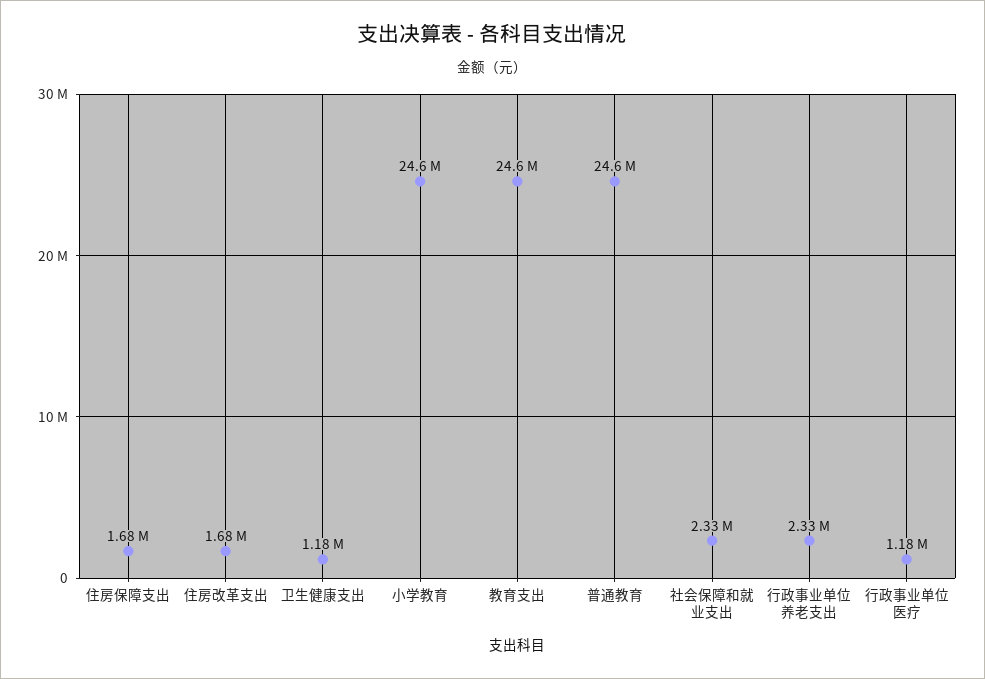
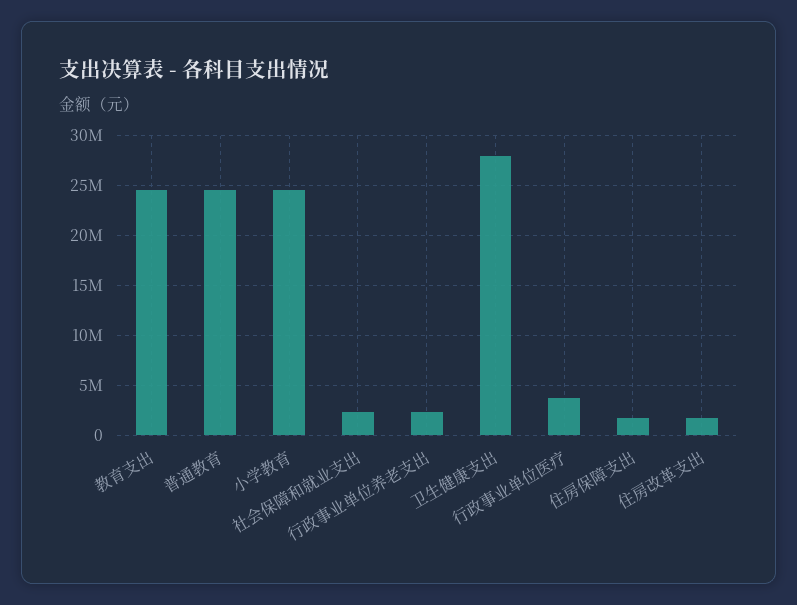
卫生健康支出: 1180000 -> 28000000
行政事业单位医疗: 1180000 -> 4000000

